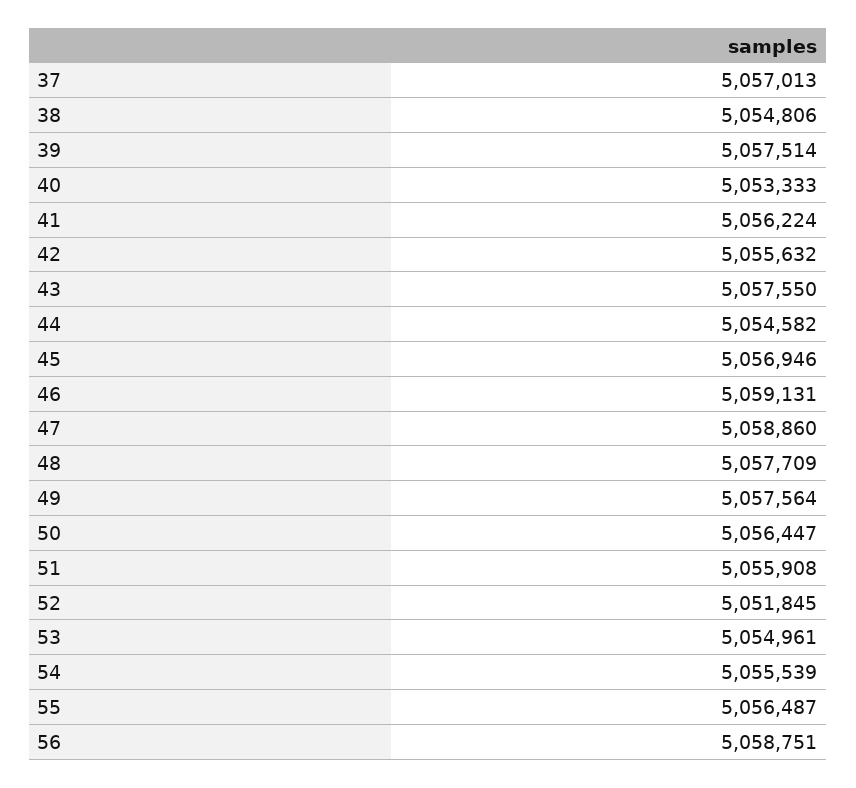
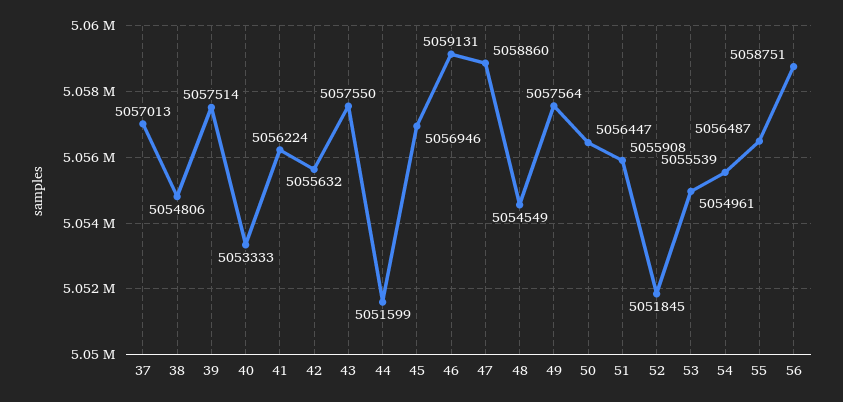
44: 5054582 -> 5051599
48: 5057709 -> 5054549

